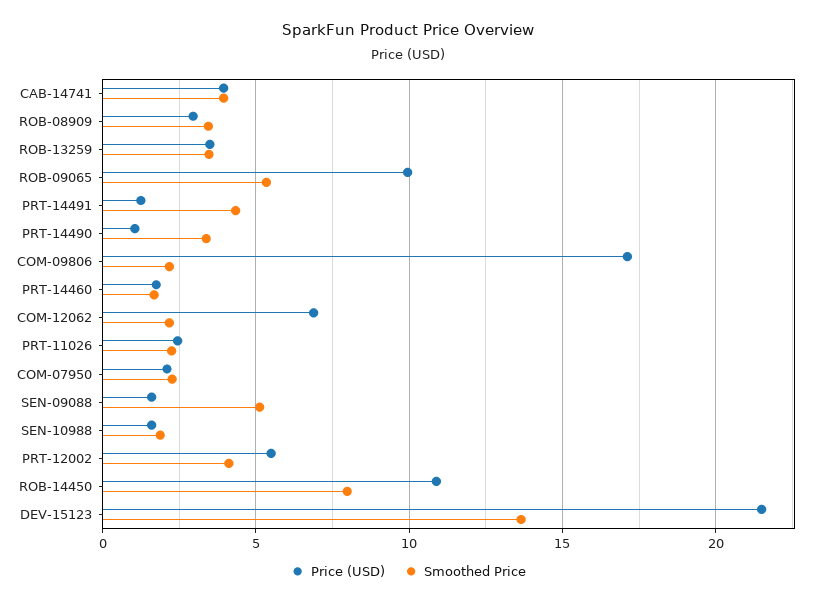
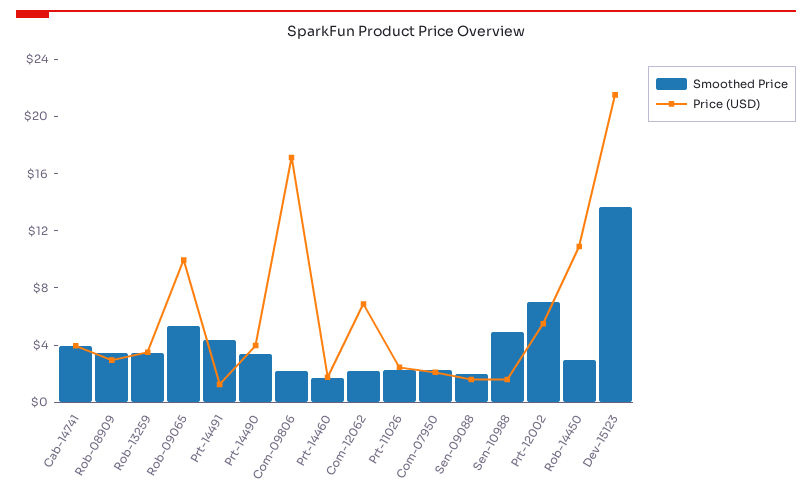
Price (USD), PRT-14490: 1 -> 4
Smoothed Price, SEN-09088: 5 -> 2
Smoothed Price, SEN-10988: 2 -> 5
Smoothed Price, PRT-12002: 4 -> 7
Smoothed Price, ROB-14450: 8 -> 3

